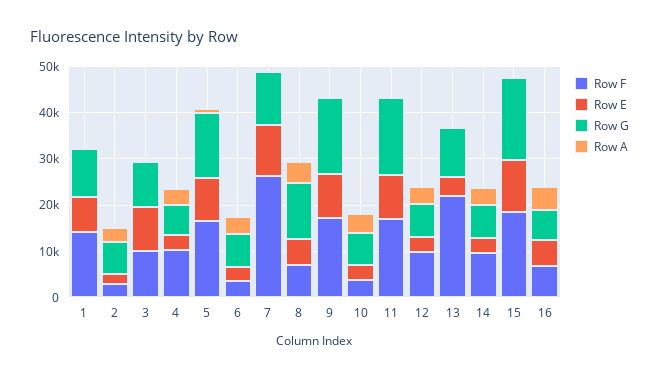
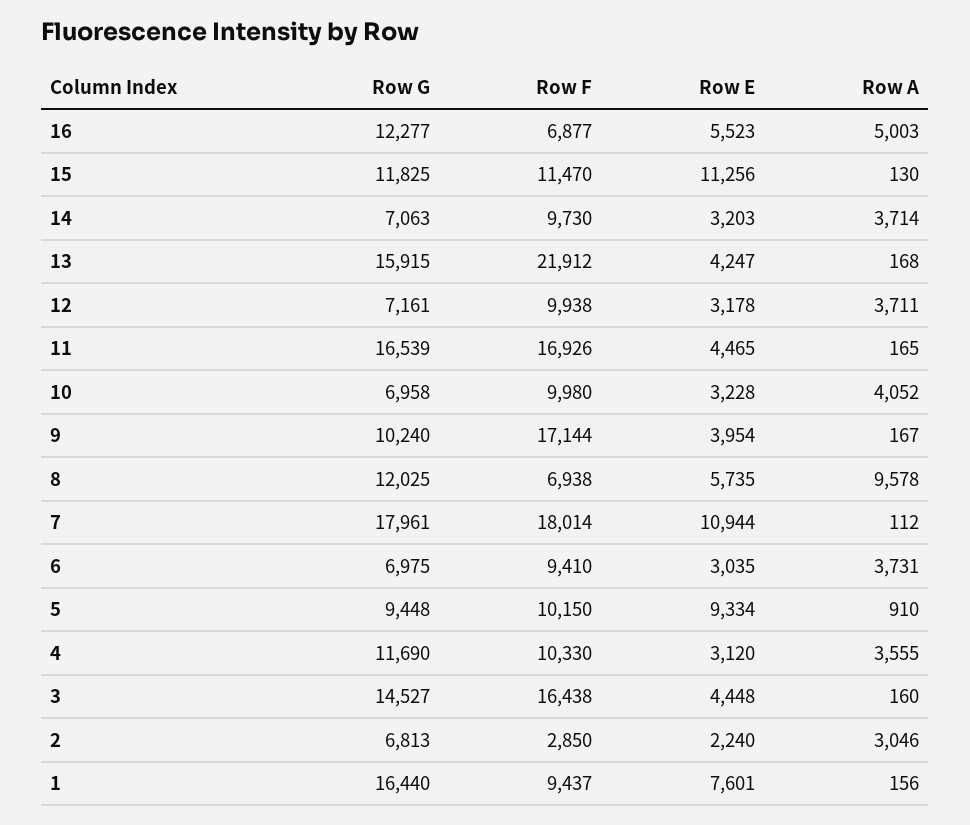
Row F, 1: 14000 -> 9437
Row G, 1: 10000 -> 16440
Row F, 3: 10000 -> 16438
Row E, 3: 10000 -> 4448
Row G, 3: 10000 -> 14527
Row G, 4: 6000 -> 11690
Row F, 5: 16000 -> 10150
Row G, 5: 14000 -> 9448
Row F, 6: 4000 -> 9410
Row F, 7: 26000 -> 18014
Row G, 7: 12000 -> 17961
Row A, 8: 4000 -> 9578
Row E, 9: 10000 -> 3954
Row G, 9: 16000 -> 10240
Row F, 10: 4000 -> 9980
Row E, 11: 10000 -> 4465
Row G, 13: 10000 -> 15915
Row F, 15: 18000 -> 11470
Row G, 15: 18000 -> 11825
Row G, 16: 6000 -> 12277

